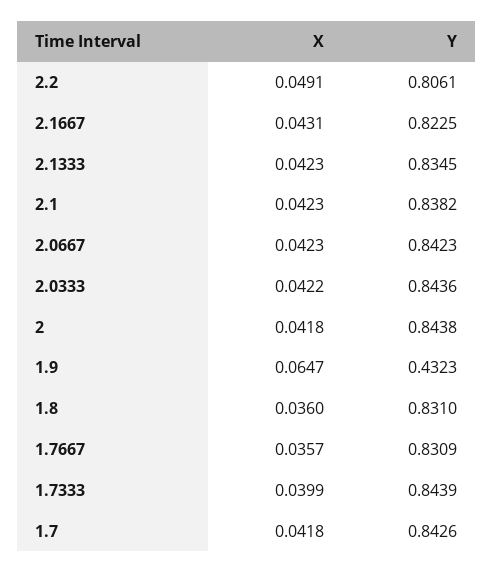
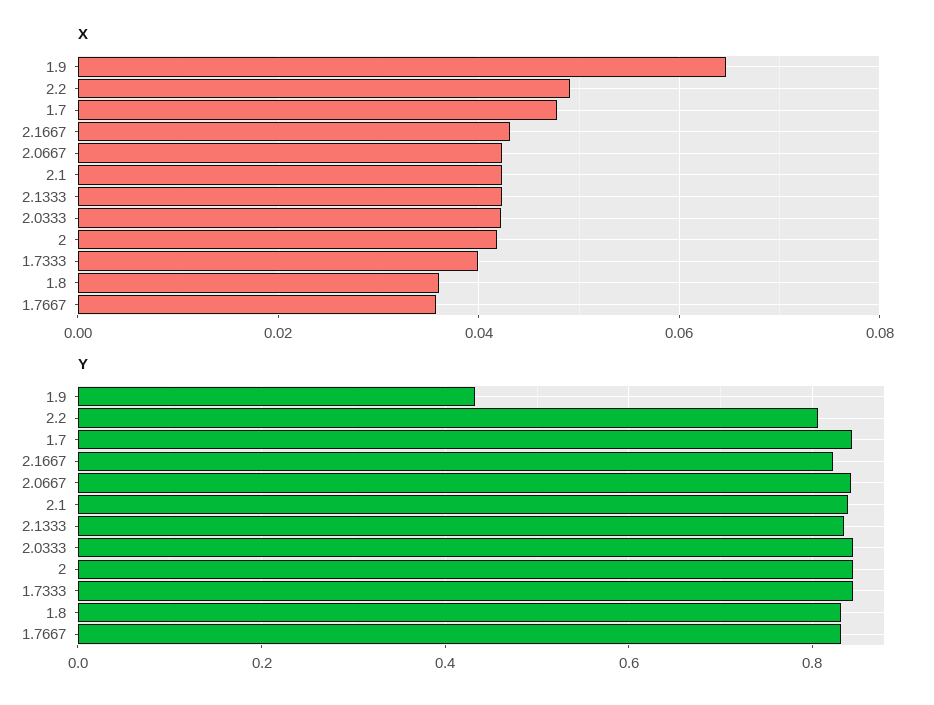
X, 1.7: 0.0418 -> 0.048

